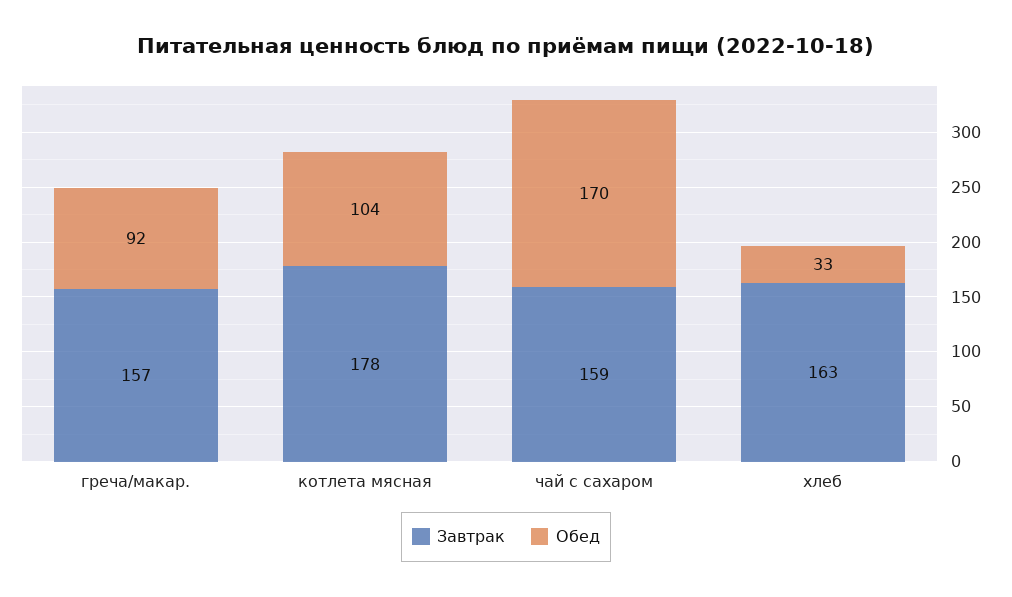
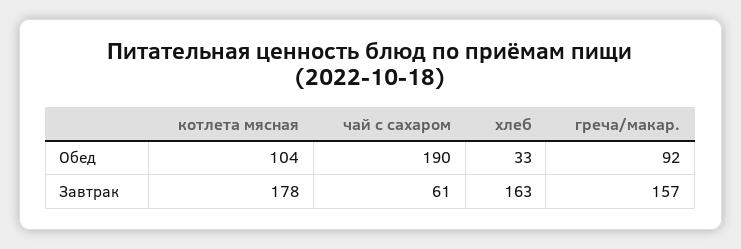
Завтрак, чай с сахаром: 159 -> 61
Обед, чай с сахаром: 170 -> 190

